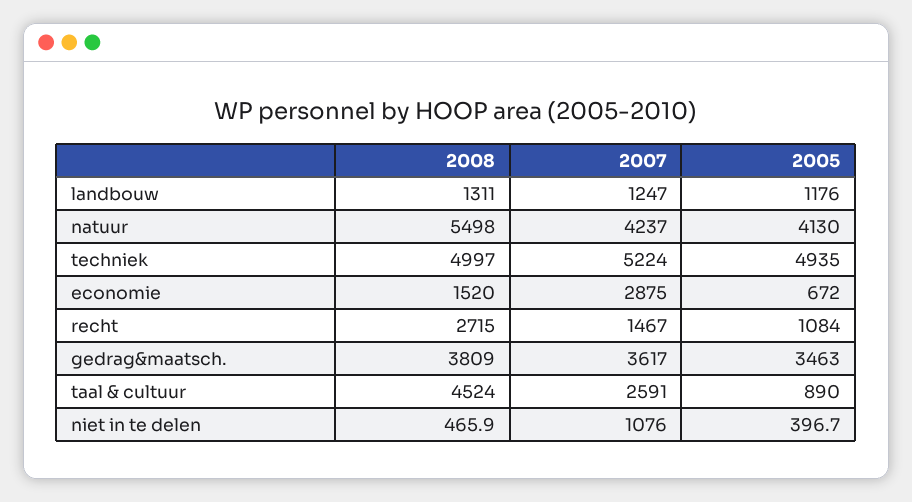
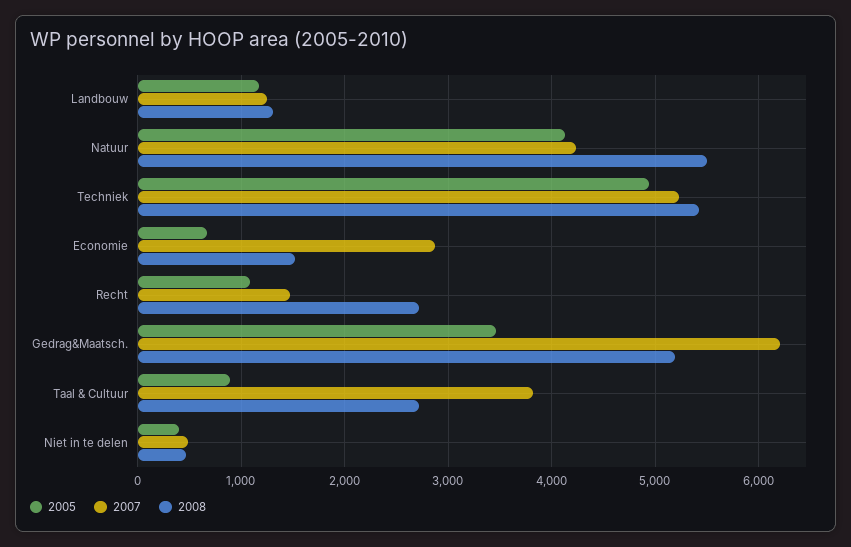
2008, techniek: 4997 -> 5400
2008, gedrag&maatsch.: 3809 -> 5200
2007, gedrag&maatsch.: 3617 -> 6200
2008, taal & cultuur: 4524 -> 2700
2007, taal & cultuur: 2591 -> 3800
2007, niet in te delen: 1076 -> 500

